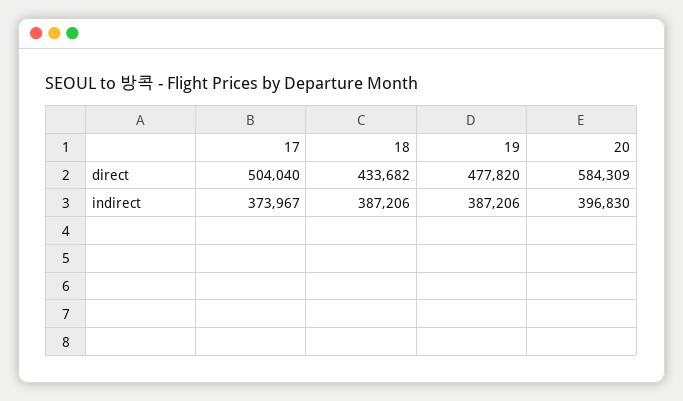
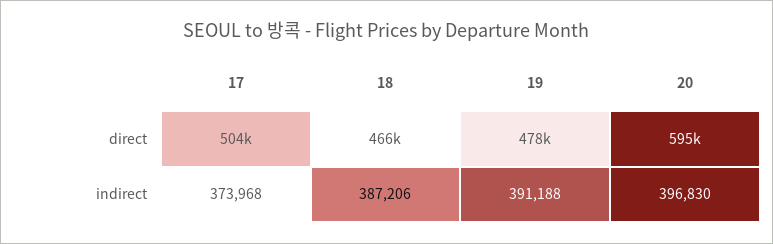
18, direct: 433682 -> 466000
20, direct: 584309 -> 595000
17, indirect: 373967 -> 373968
19, indirect: 387206 -> 391188

